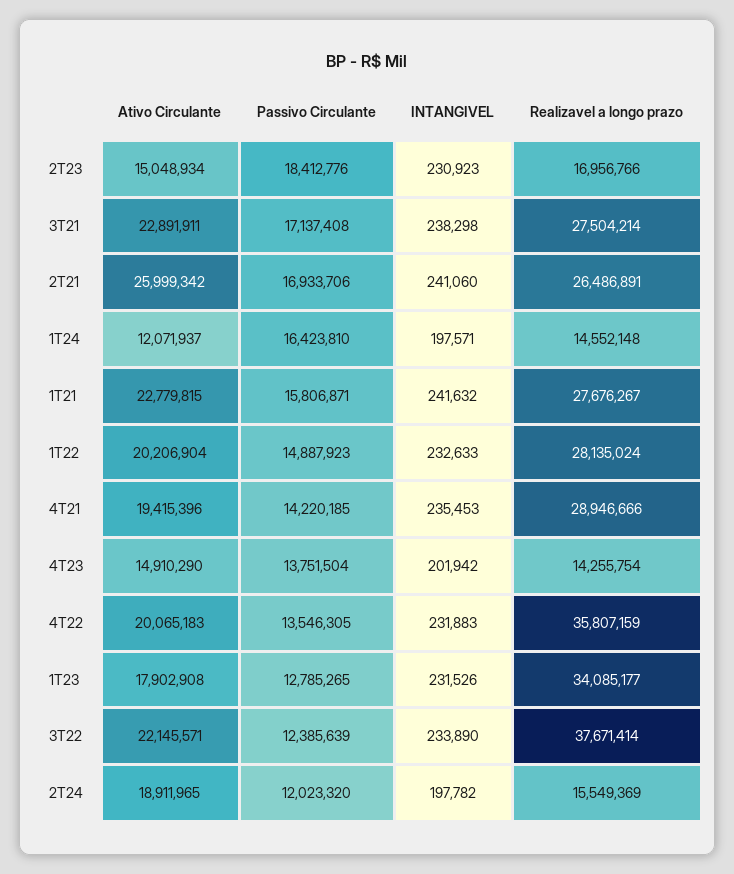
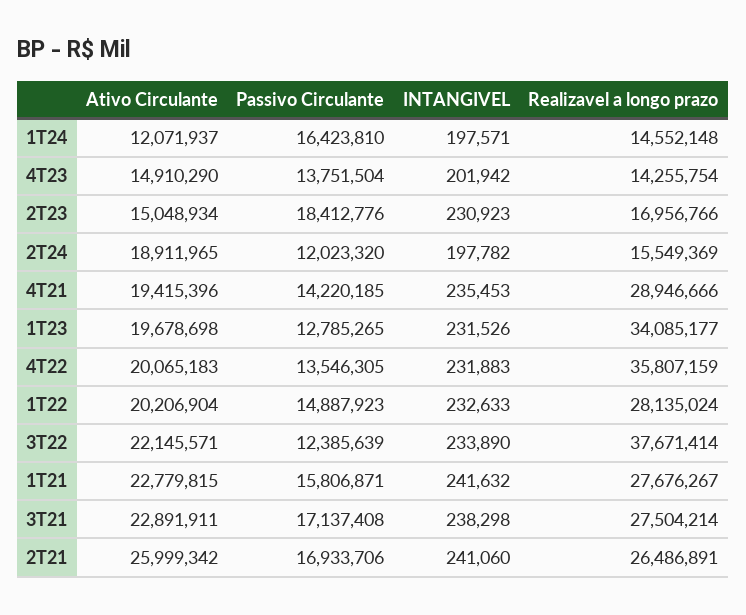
Ativo Circulante, 1T23: 17902908 -> 19678698

